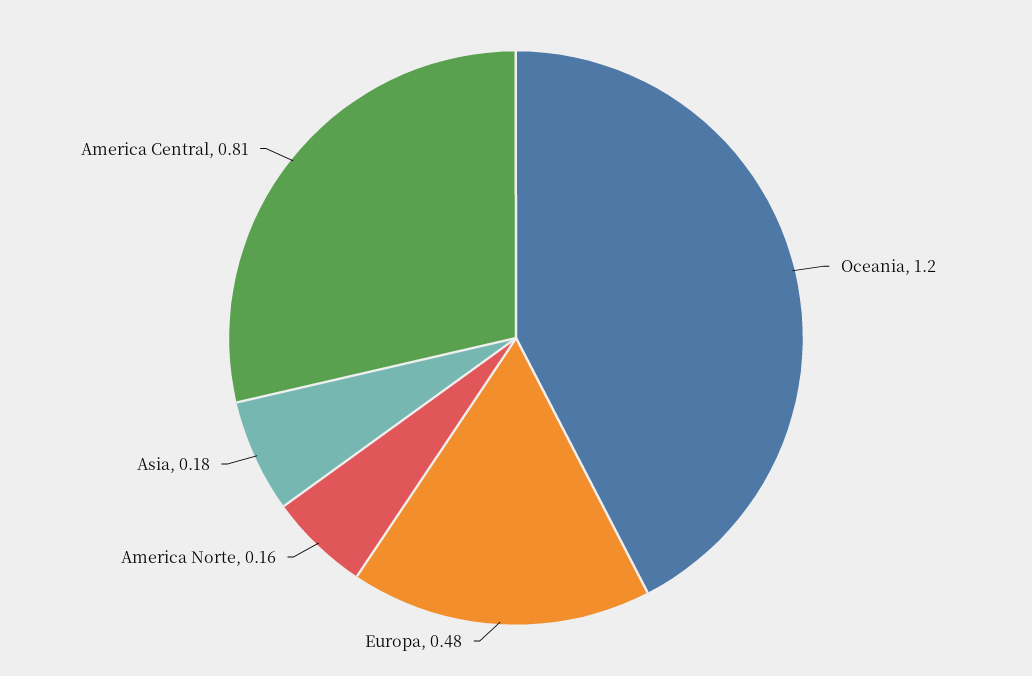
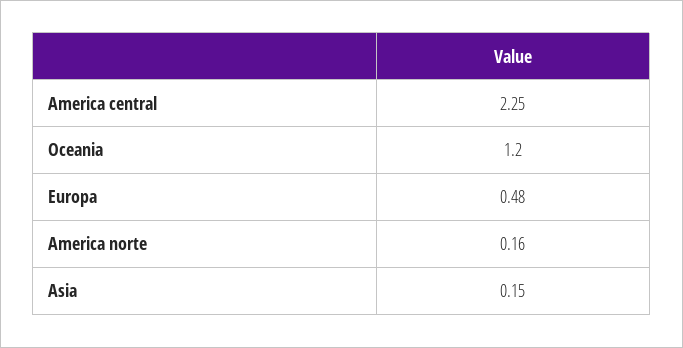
Asia: 0.18 -> 0.15
America Central: 0.81 -> 2.25

